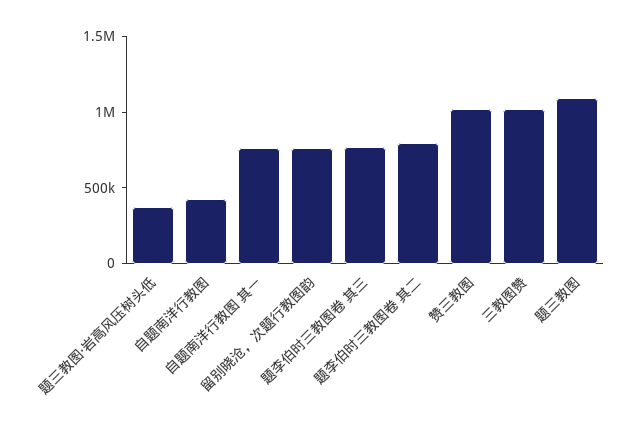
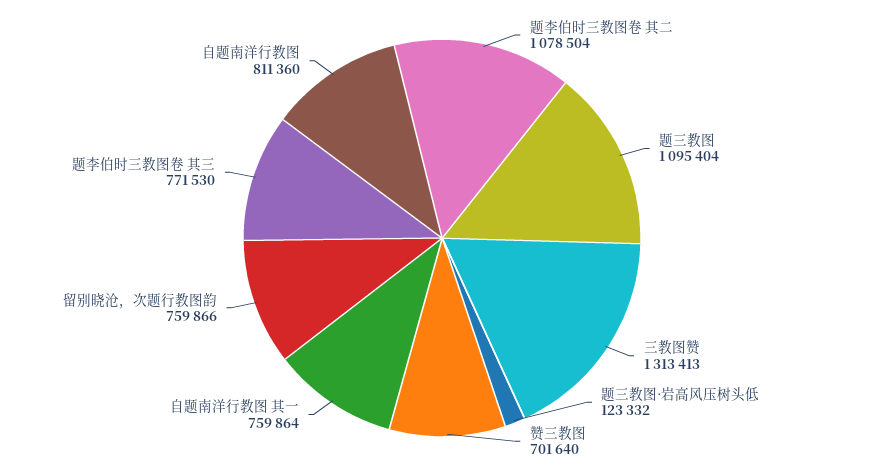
题三教图·岩高风压树头低: 400000 -> 123332
自题南洋行教图: 400000 -> 811360
题李伯时三教图卷 其二: 800000 -> 1078504
赞三教图: 1000000 -> 701640
三教图赞: 1000000 -> 1313413

